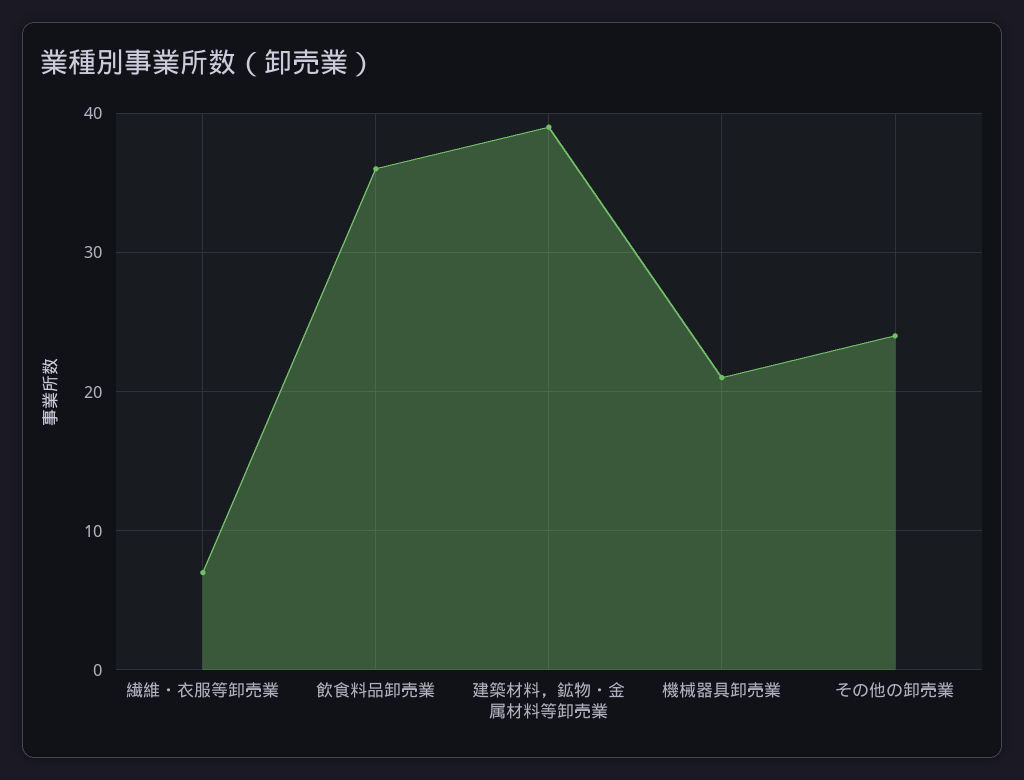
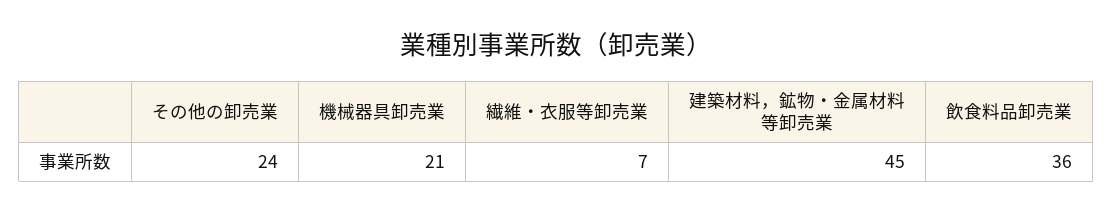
建築材料，鉱物・金属材料等卸売業: 39 -> 45

